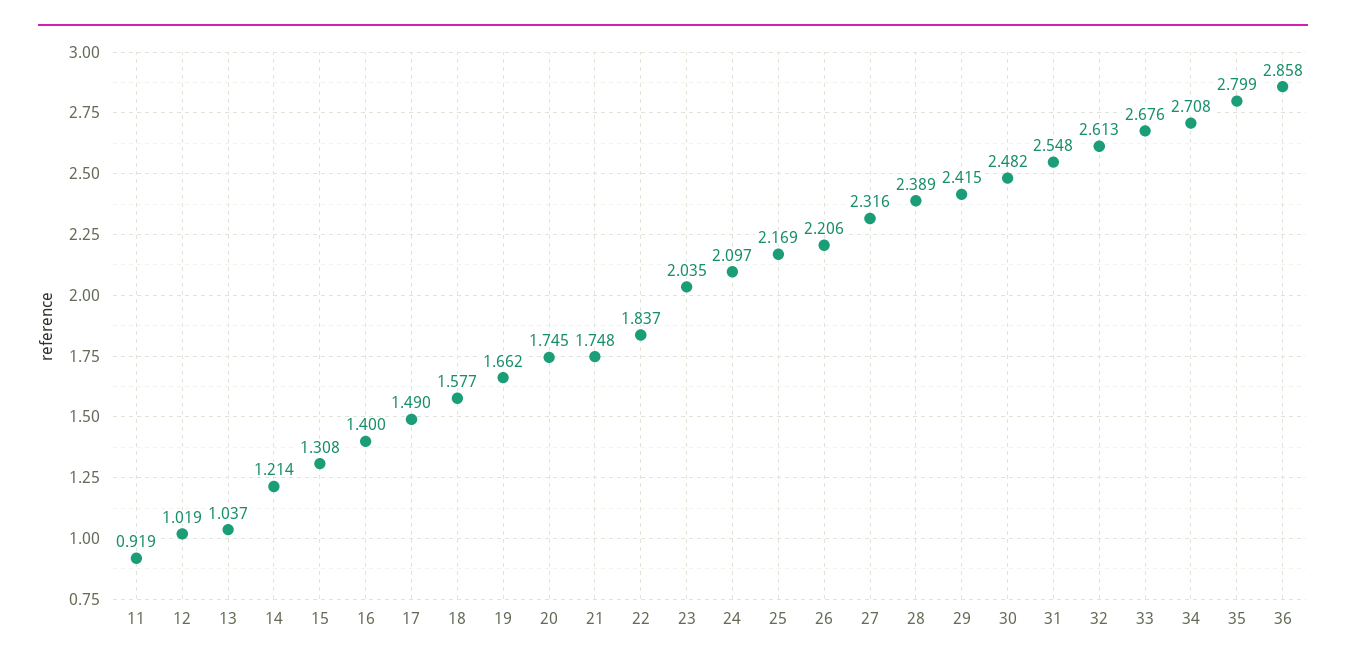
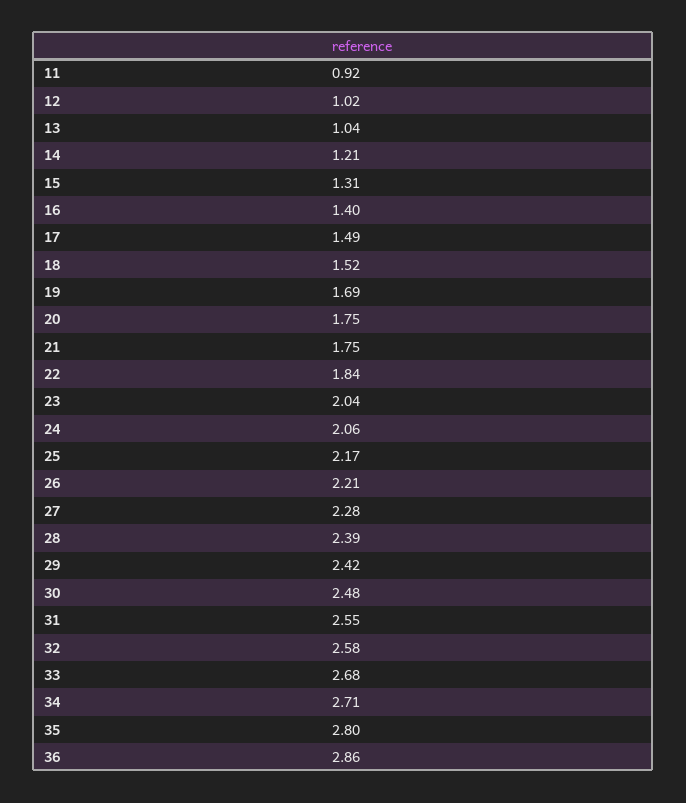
18: 1.577 -> 1.52
19: 1.662 -> 1.69
24: 2.097 -> 2.06
27: 2.316 -> 2.28
32: 2.613 -> 2.58

